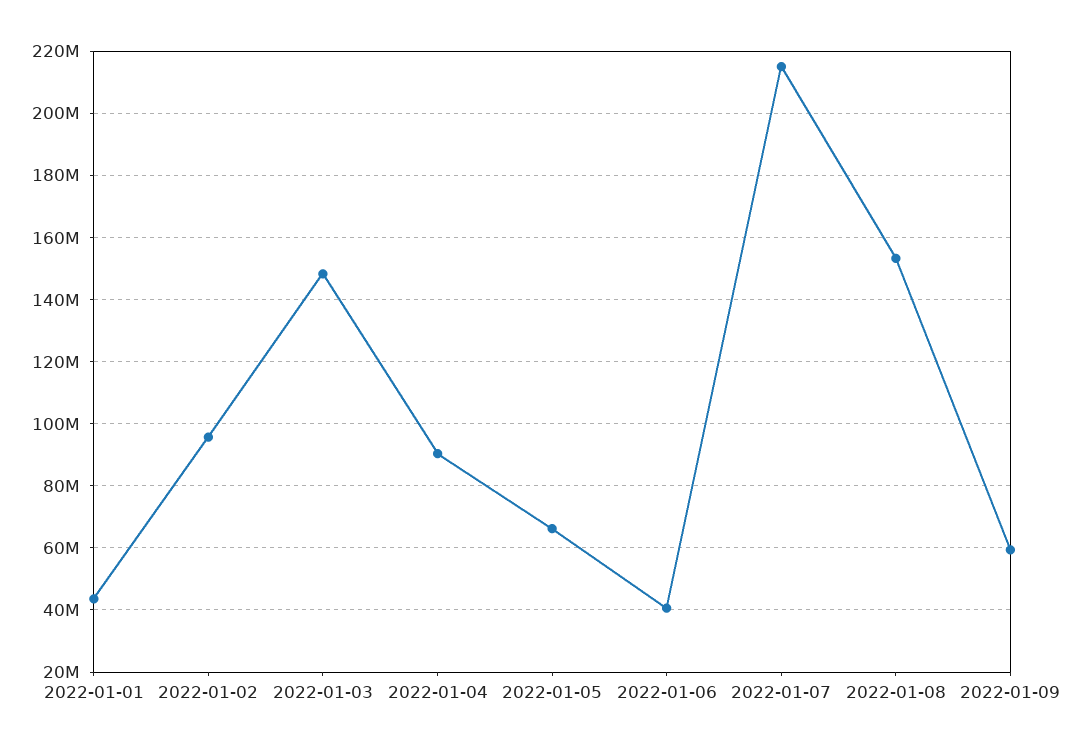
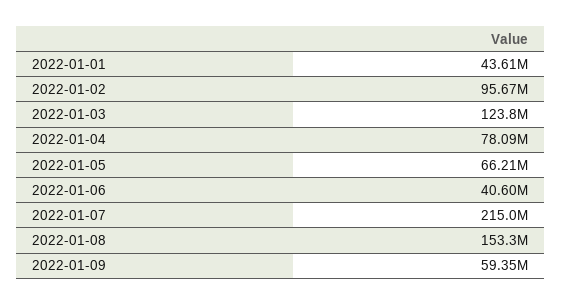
2022-01-03: 148000000 -> 123800000
2022-01-04: 90000000 -> 78090000

